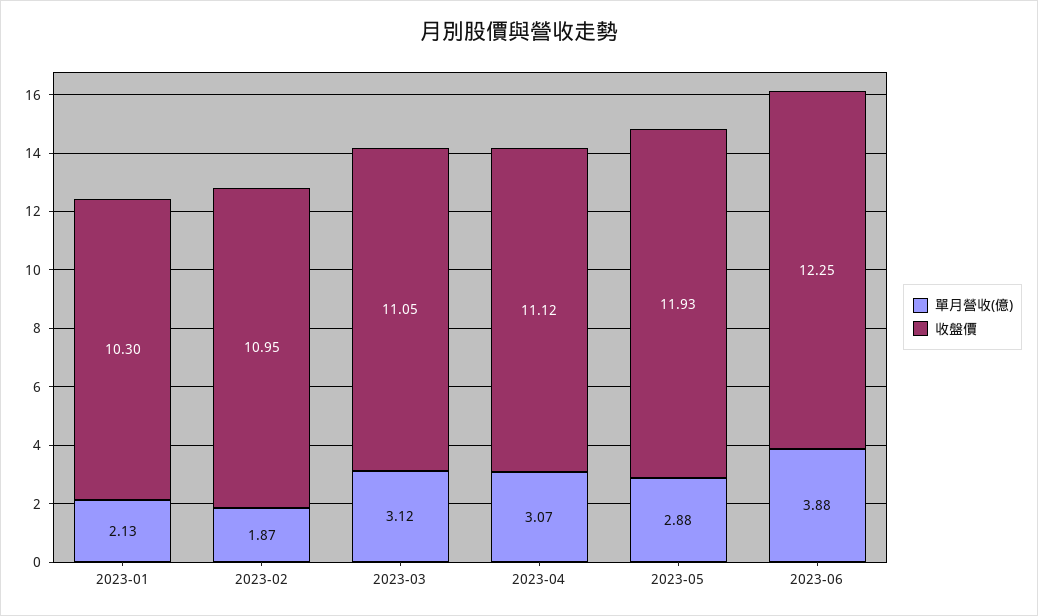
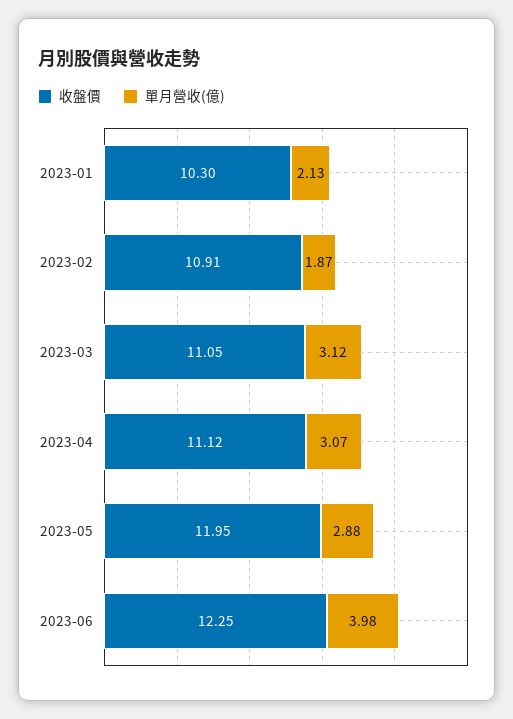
收盤價, 2023-02: 10.95 -> 10.91
收盤價, 2023-05: 11.93 -> 11.95
單月營收(億), 2023-06: 3.88 -> 3.98

